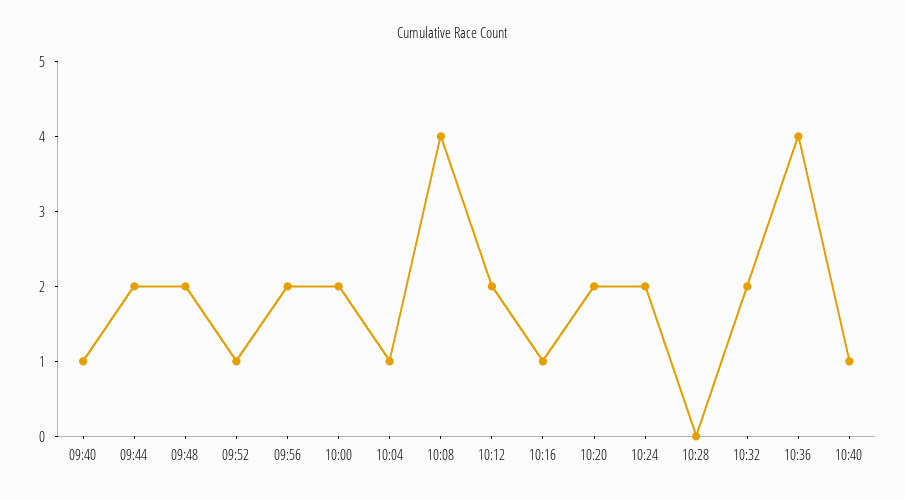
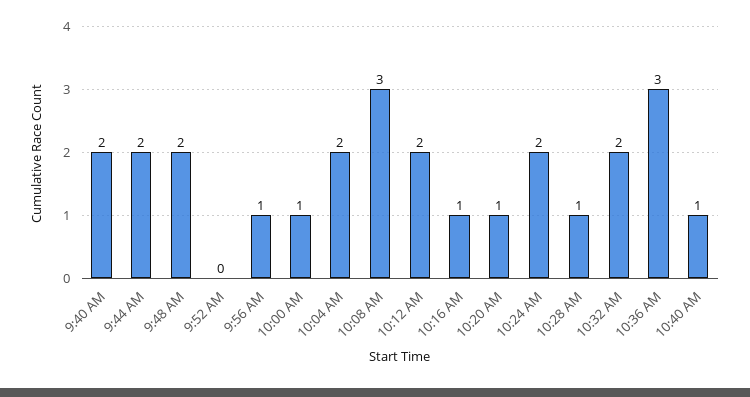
09:40: 1 -> 2
09:52: 1 -> 0
09:56: 2 -> 1
10:00: 2 -> 1
10:04: 1 -> 2
10:08: 4 -> 3
10:20: 2 -> 1
10:28: 0 -> 1
10:36: 4 -> 3

